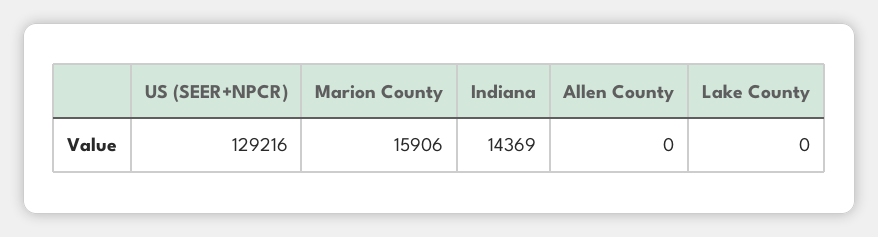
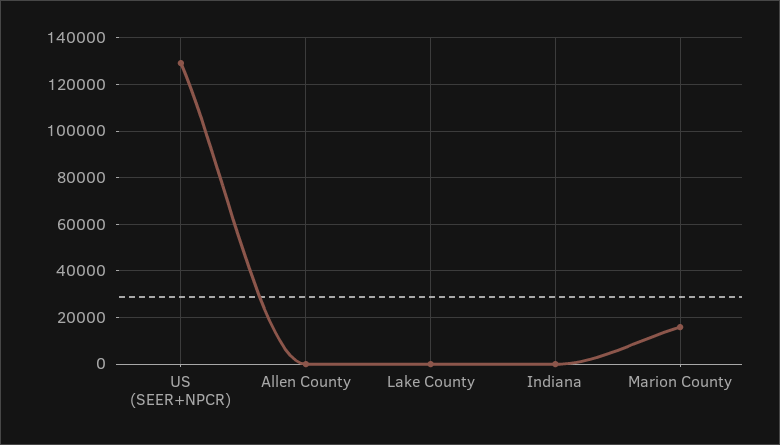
Indiana: 14369 -> 0

